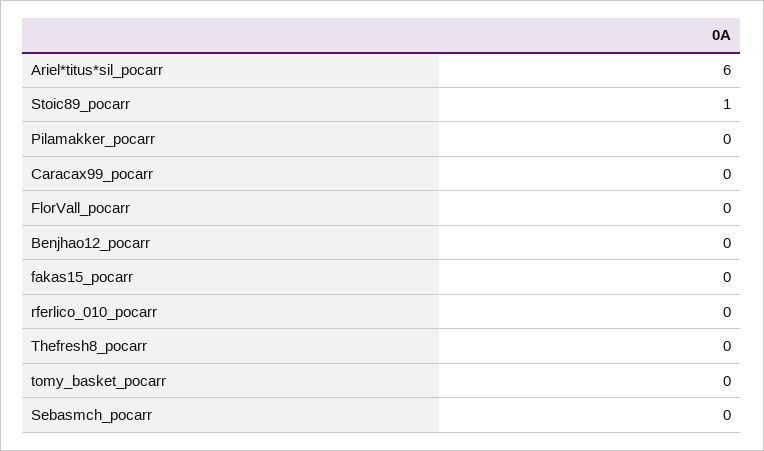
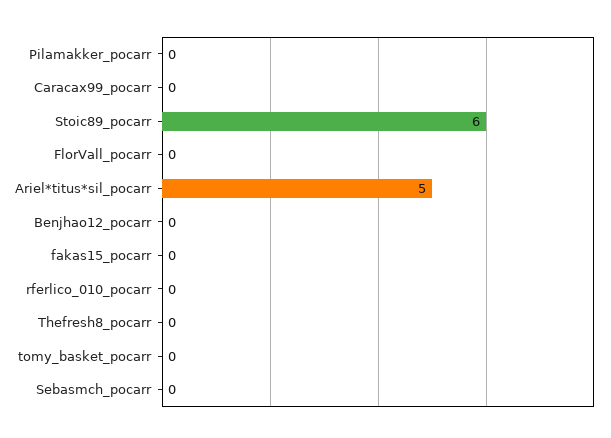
Ariel*titus*sil_pocarr: 6 -> 5
Stoic89_pocarr: 1 -> 6

